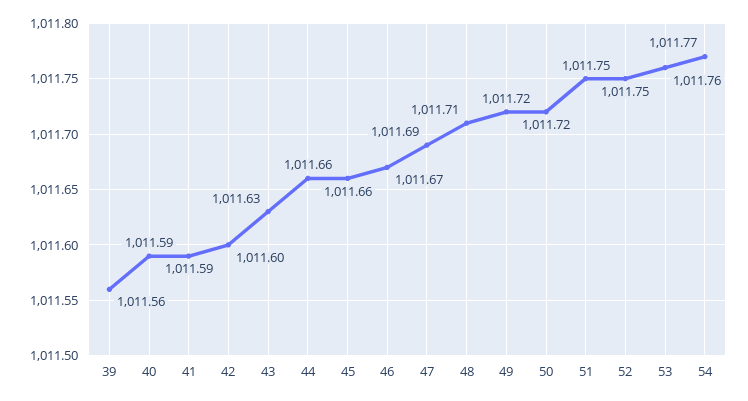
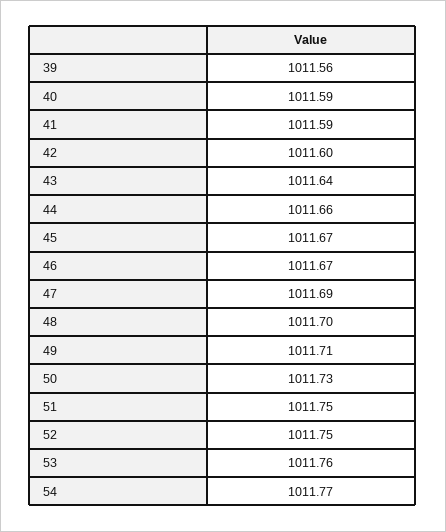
43: 1011.63 -> 1011.64
45: 1011.66 -> 1011.67
48: 1011.71 -> 1011.7
49: 1011.72 -> 1011.71
50: 1011.72 -> 1011.73

